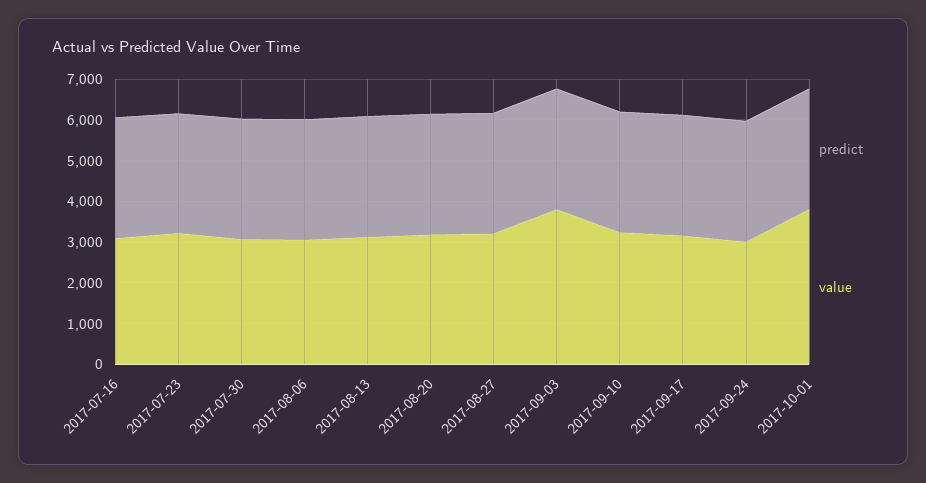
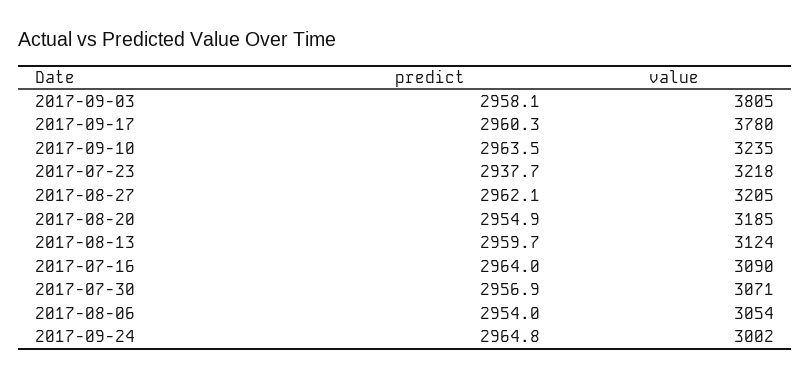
value, 2017-09-17: 3200 -> 3780
predict, 2017-10-01: 3000 -> none
value, 2017-10-01: 3800 -> none

